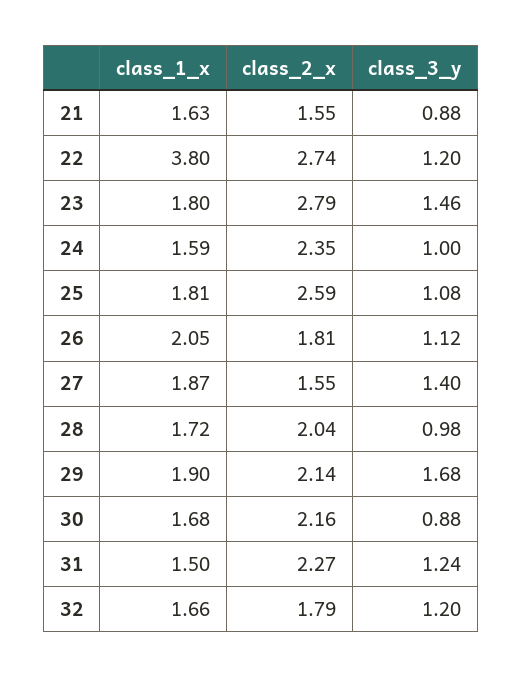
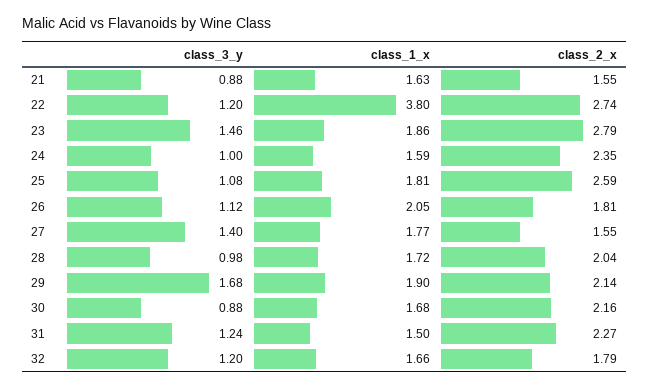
class_1_x, 23: 1.8 -> 1.86
class_1_x, 27: 1.87 -> 1.77

